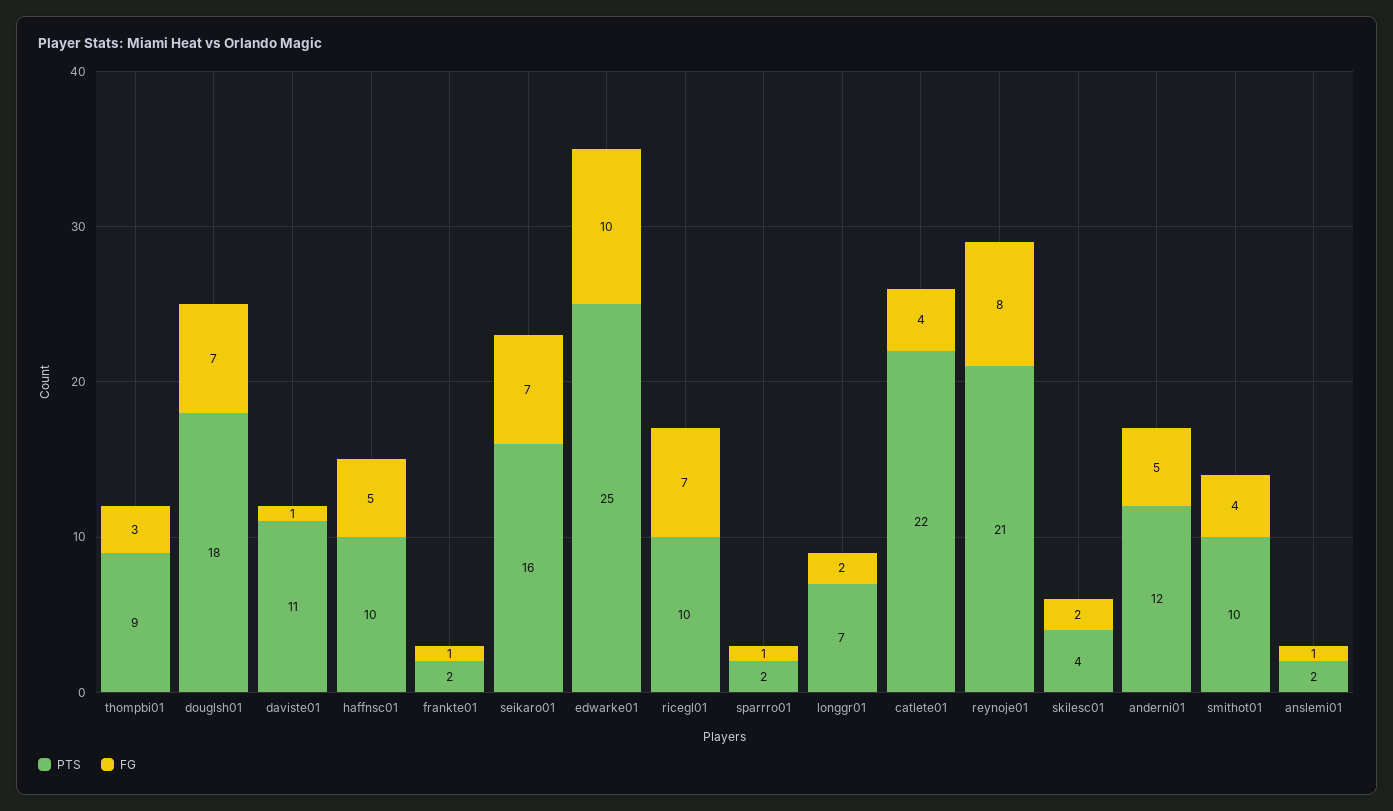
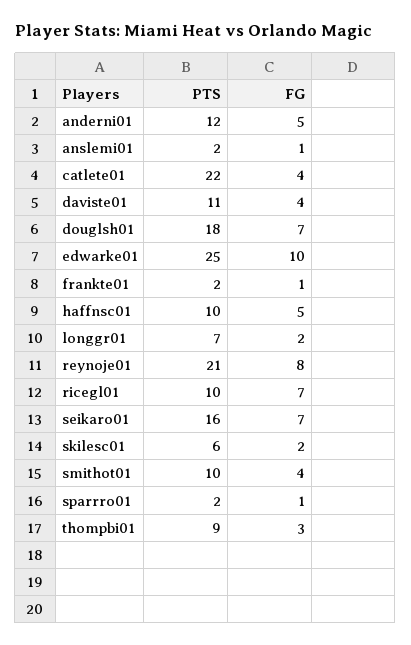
FG, daviste01: 1 -> 4
PTS, skilesc01: 4 -> 6

